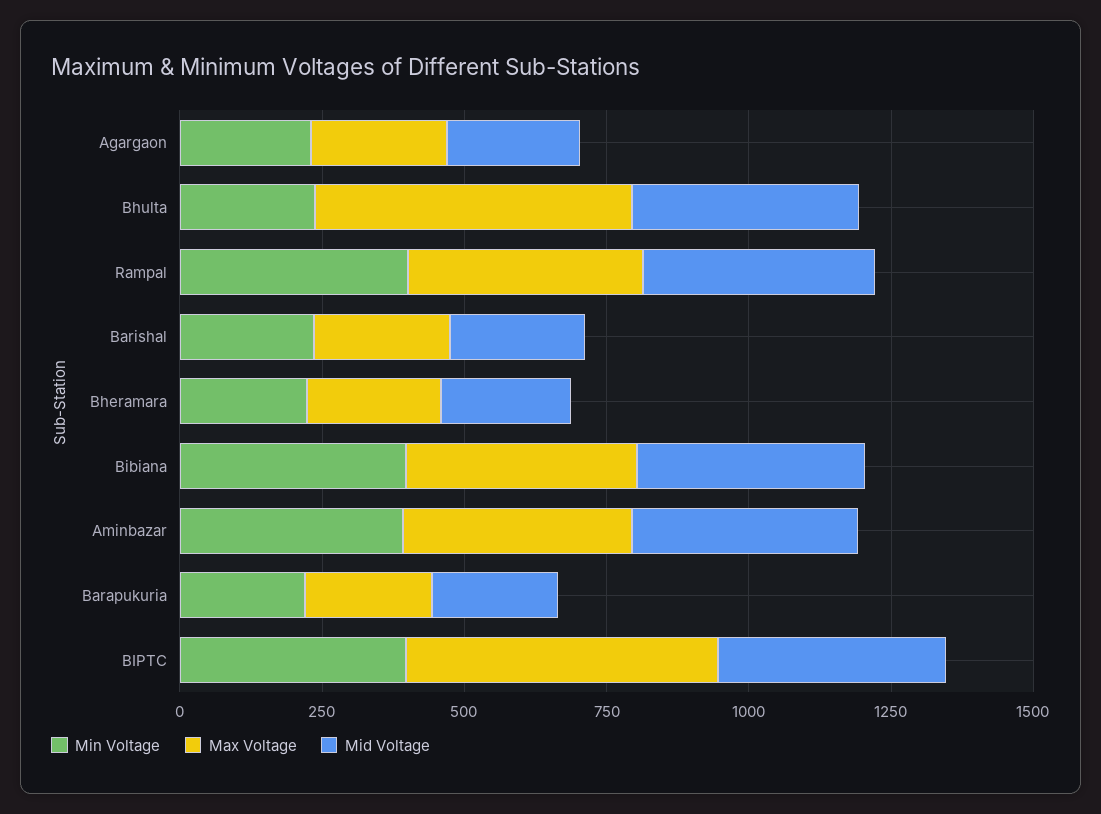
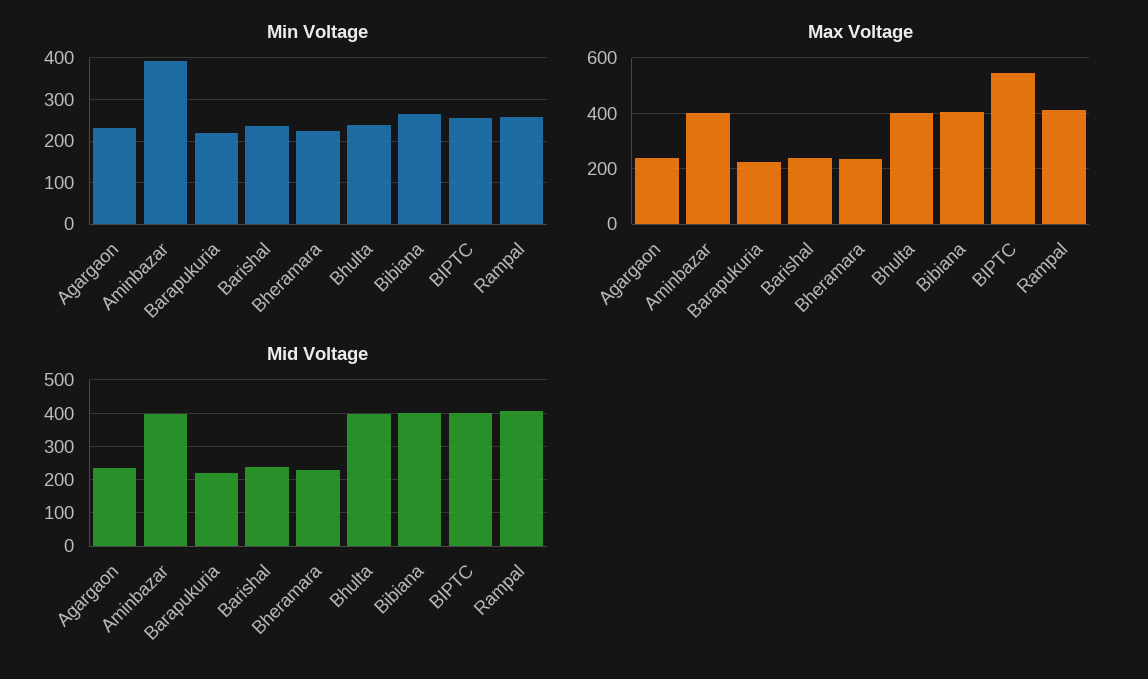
Max Voltage, Bhulta: 550 -> 400
Min Voltage, Rampal: 400 -> 260
Min Voltage, Bibiana: 400 -> 260
Min Voltage, BIPTC: 400 -> 260

